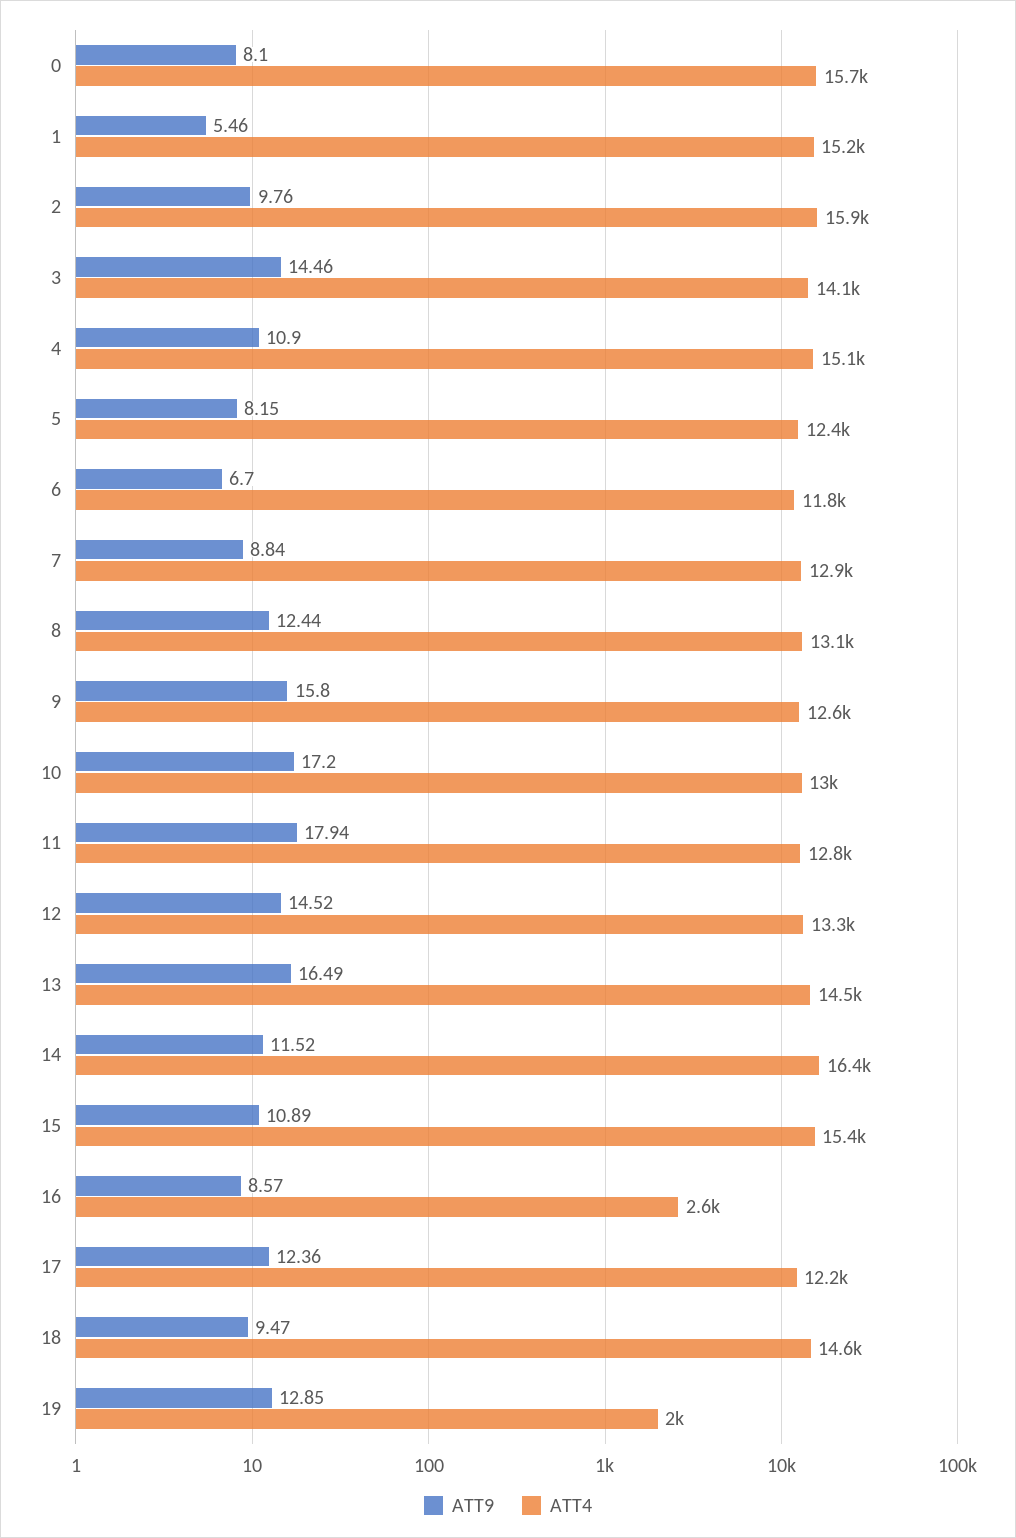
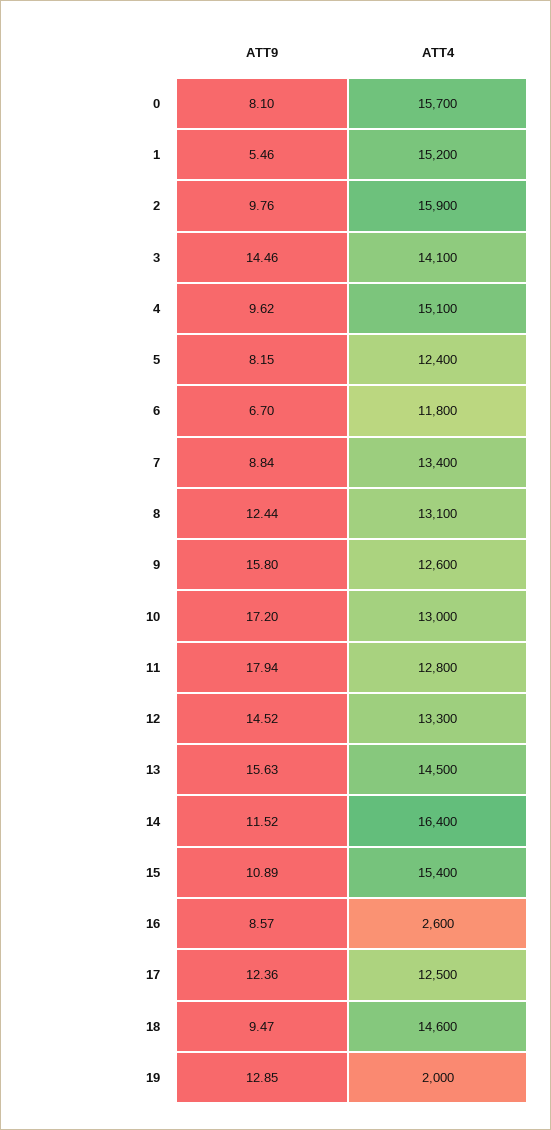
ATT9, 4: 10.9 -> 9.62
ATT4, 7: 12900 -> 13400
ATT9, 13: 16.49 -> 15.63
ATT4, 17: 12200 -> 12500

